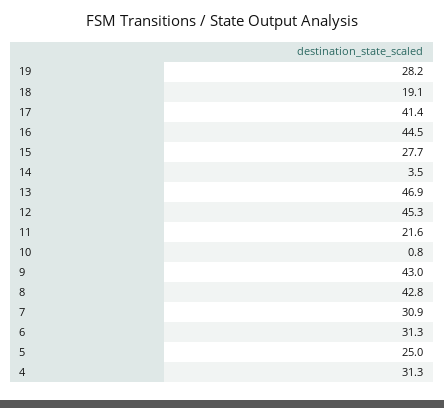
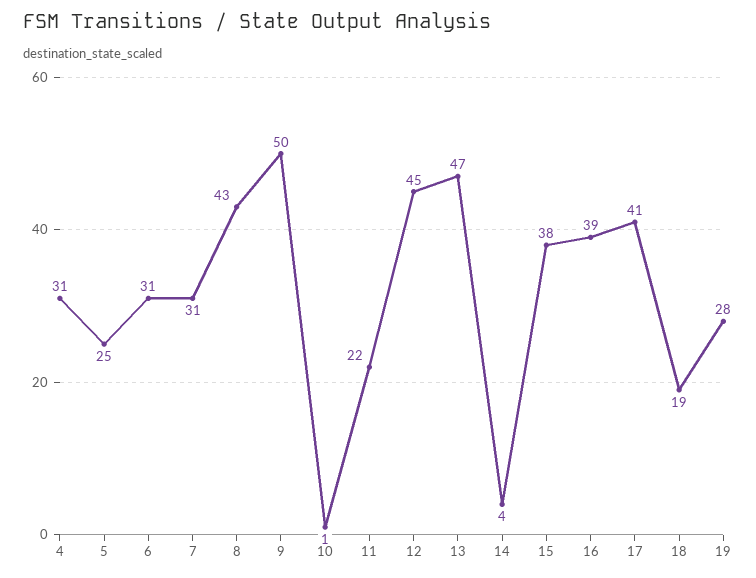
16: 44.5 -> 39
15: 27.7 -> 38
9: 43 -> 50

